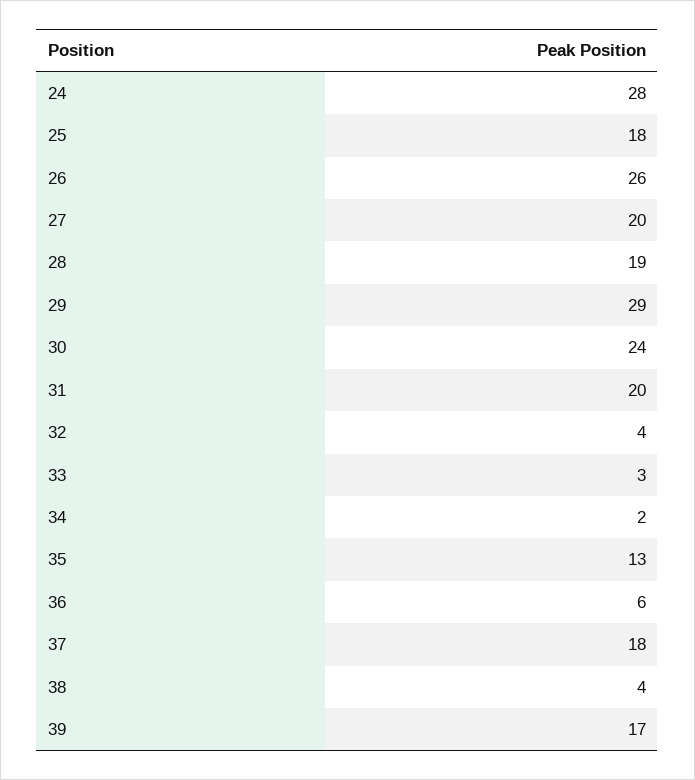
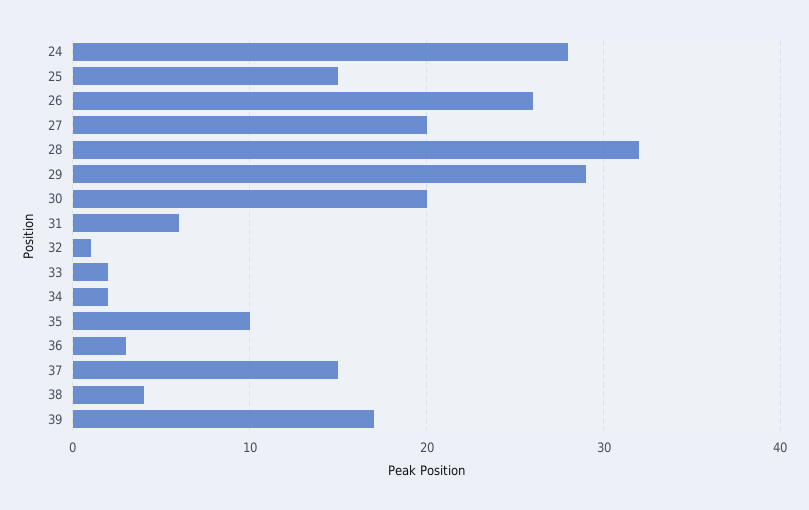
25: 18 -> 15
28: 19 -> 32
30: 24 -> 20
31: 20 -> 6
32: 4 -> 1
33: 3 -> 2
35: 13 -> 10
36: 6 -> 3
37: 18 -> 15

